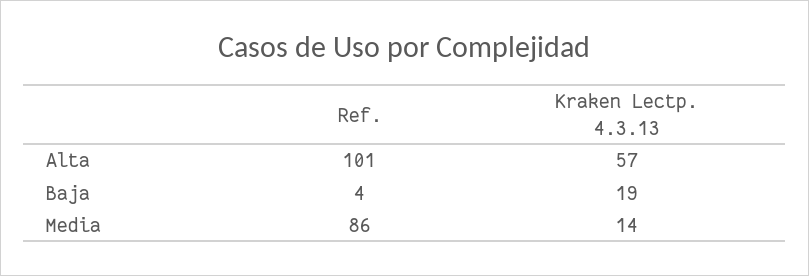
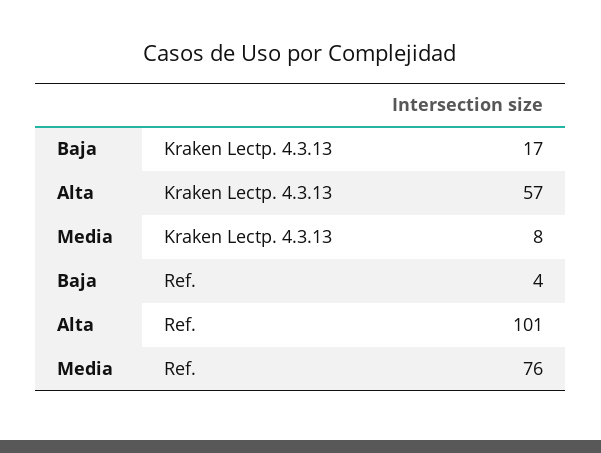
Kraken Lectp. 4.3.13, Baja: 19 -> 17
Ref., Media: 86 -> 76
Kraken Lectp. 4.3.13, Media: 14 -> 8

